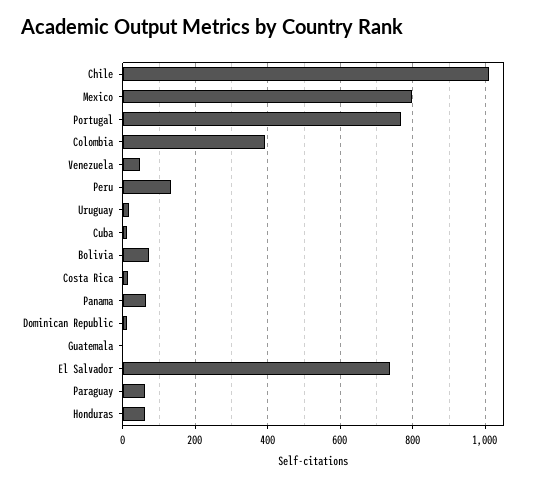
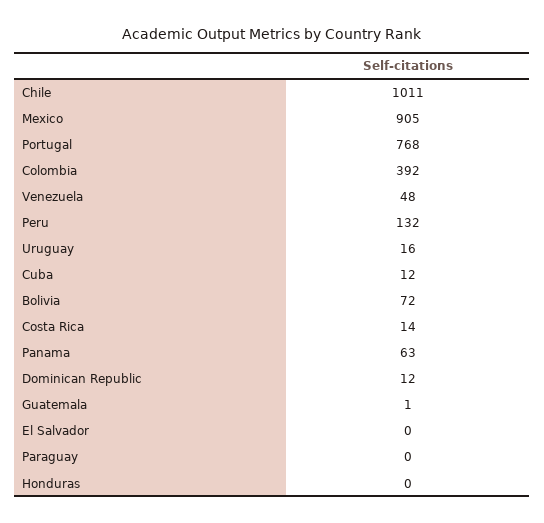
Mexico: 800 -> 905
El Salvador: 740 -> 0
Paraguay: 60 -> 0
Honduras: 60 -> 0

